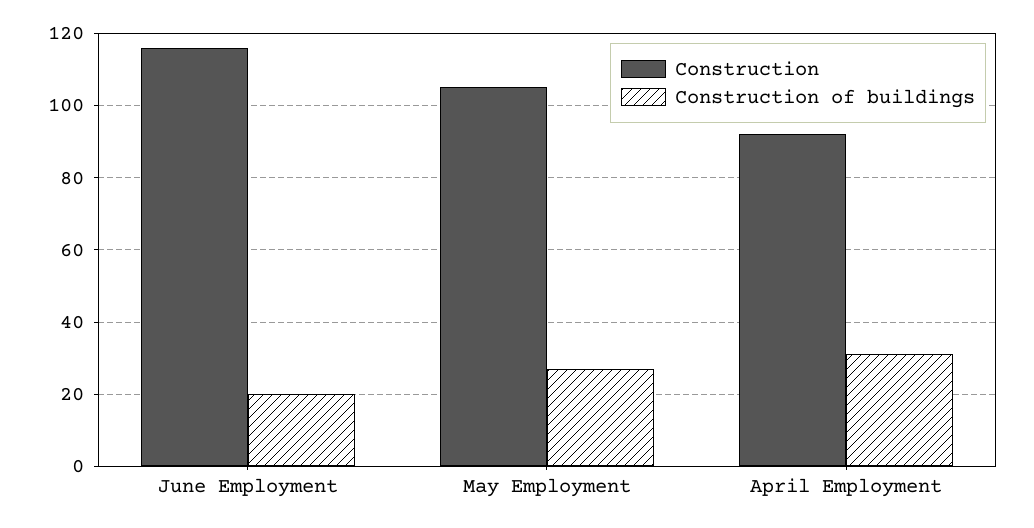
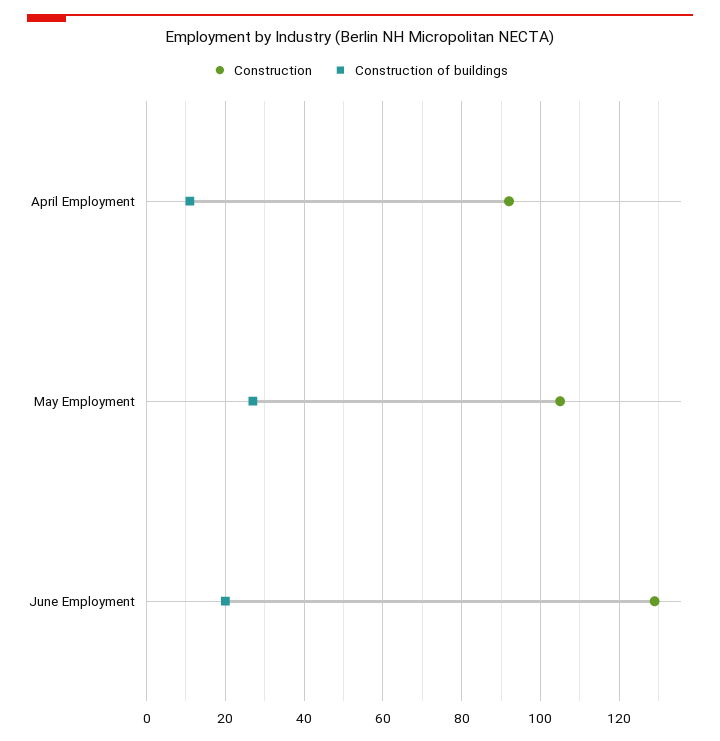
Construction, June Employment: 115 -> 130
Construction of buildings, April Employment: 30 -> 10

